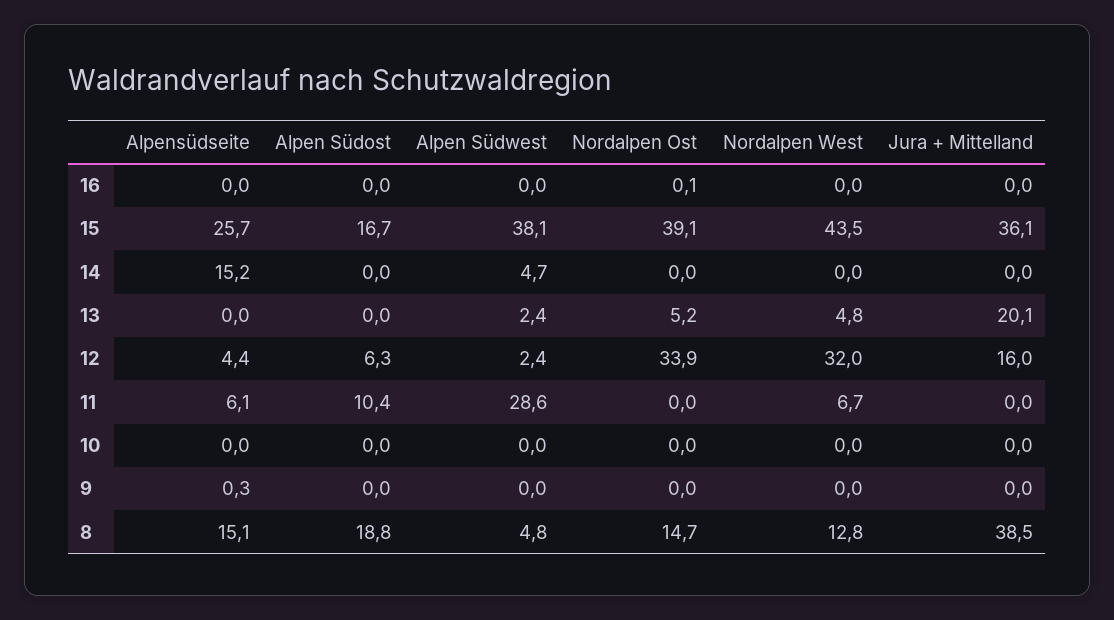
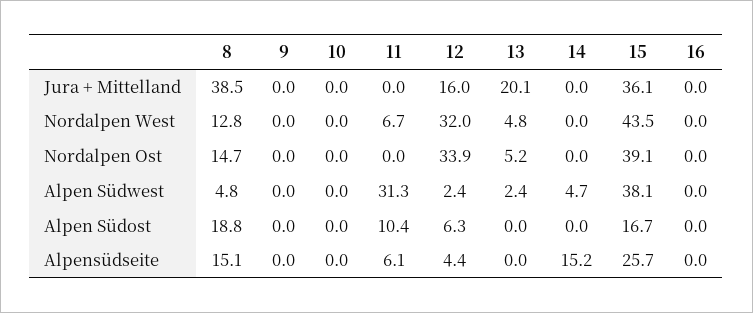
Nordalpen Ost, 16: 0.1 -> 0
Alpen Südwest, 11: 28.6 -> 31.3
Alpensüdseite, 9: 0.3 -> 0

